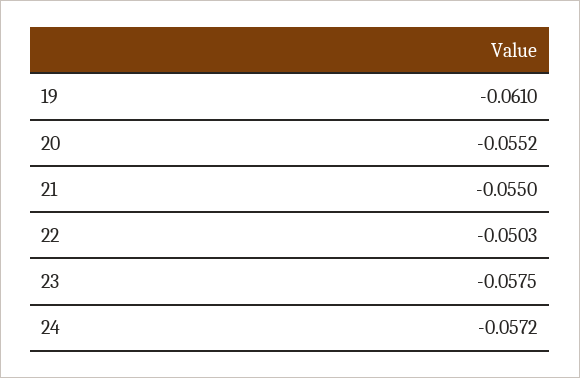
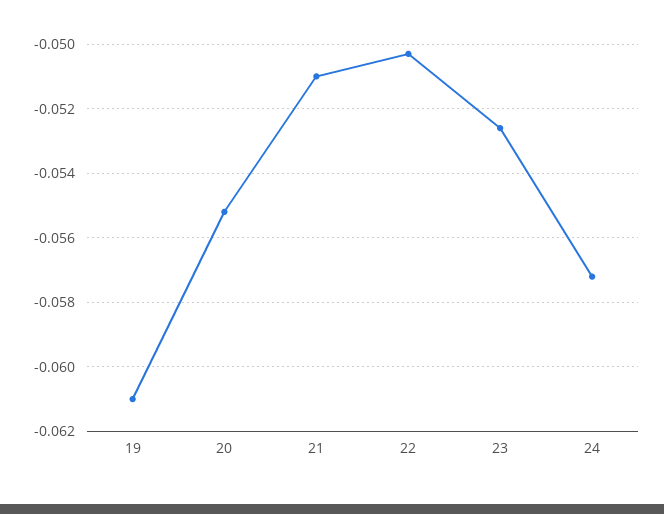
21: -0.055 -> -0.051
23: -0.0575 -> -0.0525

